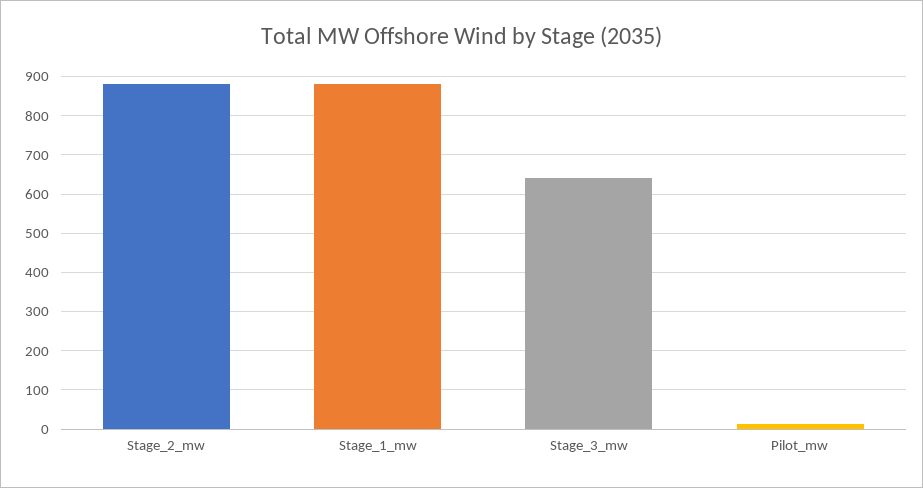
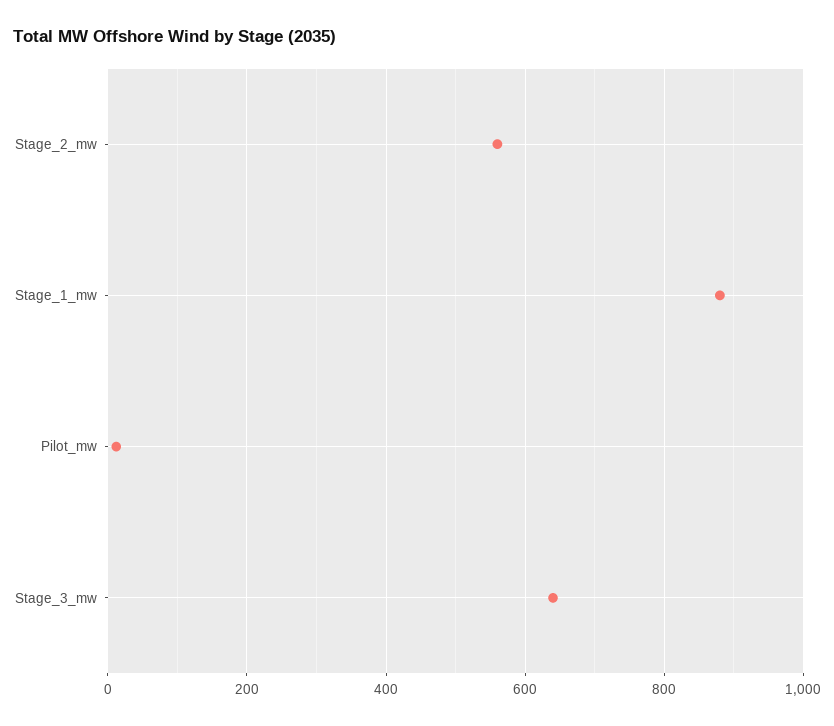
Stage_2_mw: 880 -> 560

